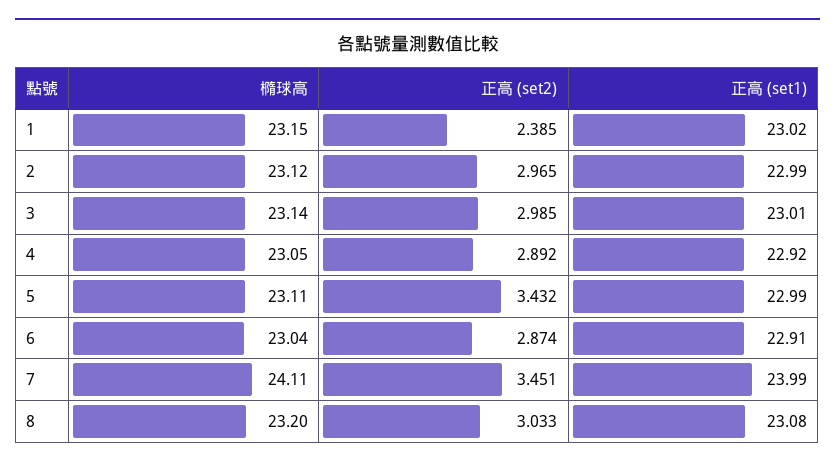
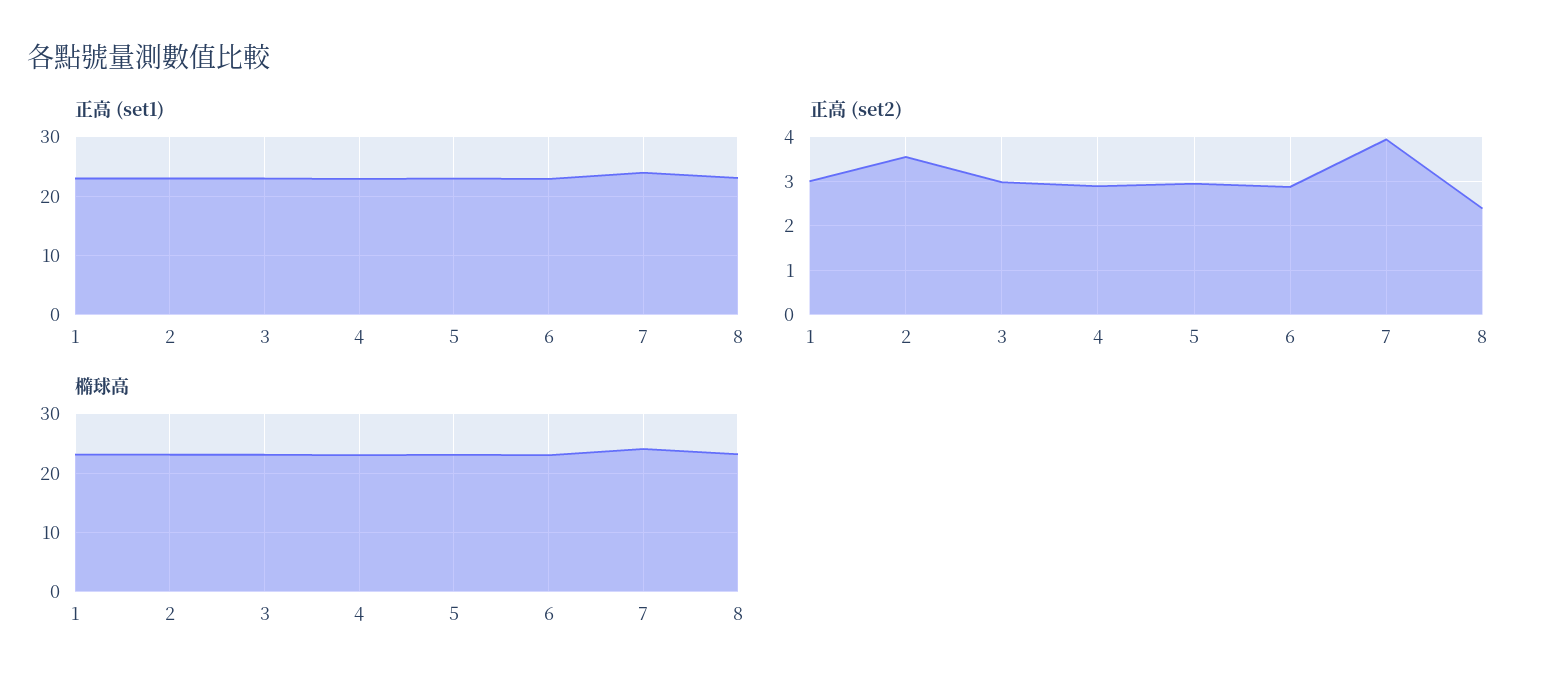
正高 (set2), 1: 2.385 -> 3
正高 (set2), 2: 2.965 -> 3.6
正高 (set2), 5: 3.432 -> 3
正高 (set2), 7: 3.451 -> 4
正高 (set2), 8: 3.033 -> 2.4

